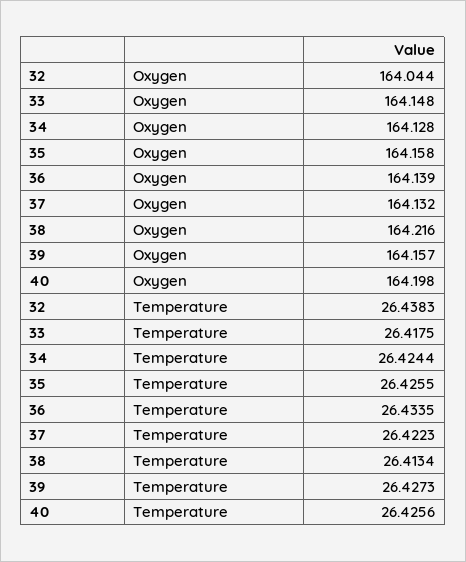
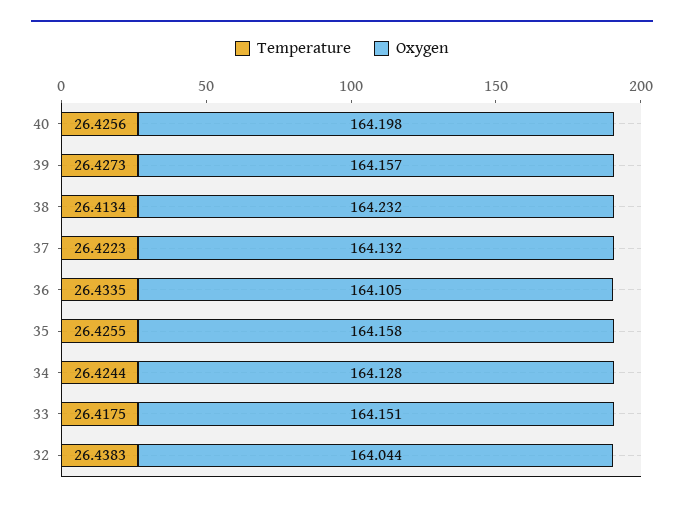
Oxygen, 33: 164.148 -> 164.151
Oxygen, 36: 164.139 -> 164.105
Oxygen, 38: 164.216 -> 164.232

